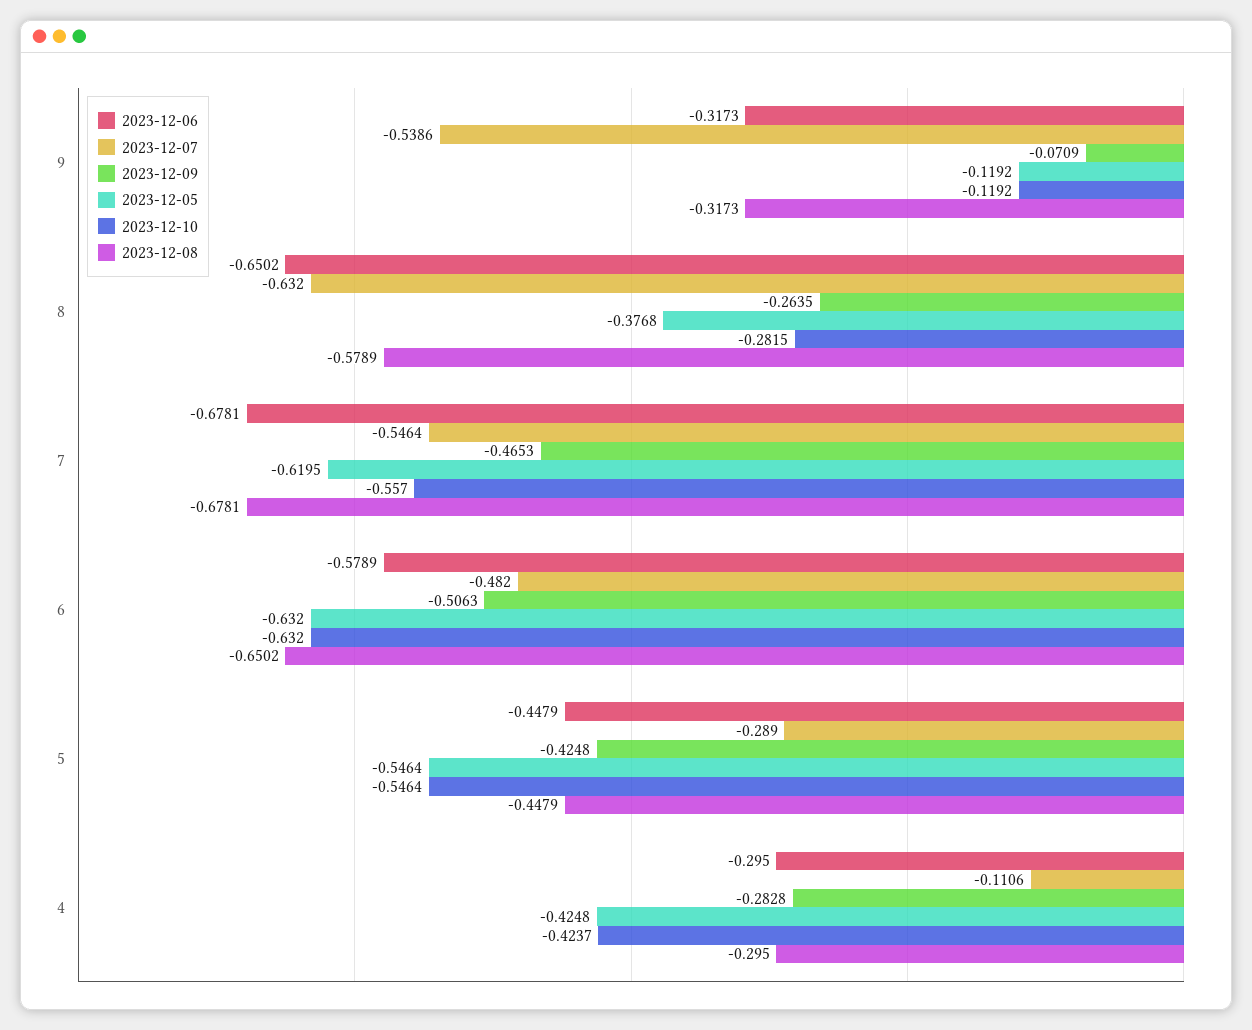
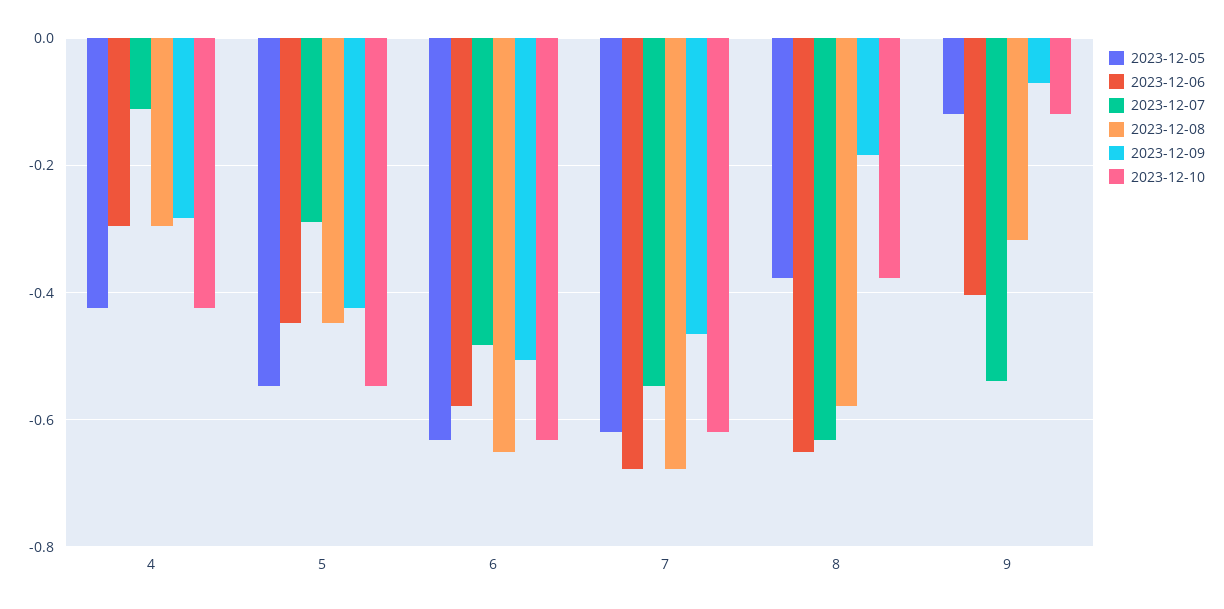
2023-12-06, 9: -0.3173 -> -0.4
2023-12-09, 8: -0.2635 -> -0.18
2023-12-10, 8: -0.2815 -> -0.38
2023-12-10, 7: -0.557 -> -0.62

